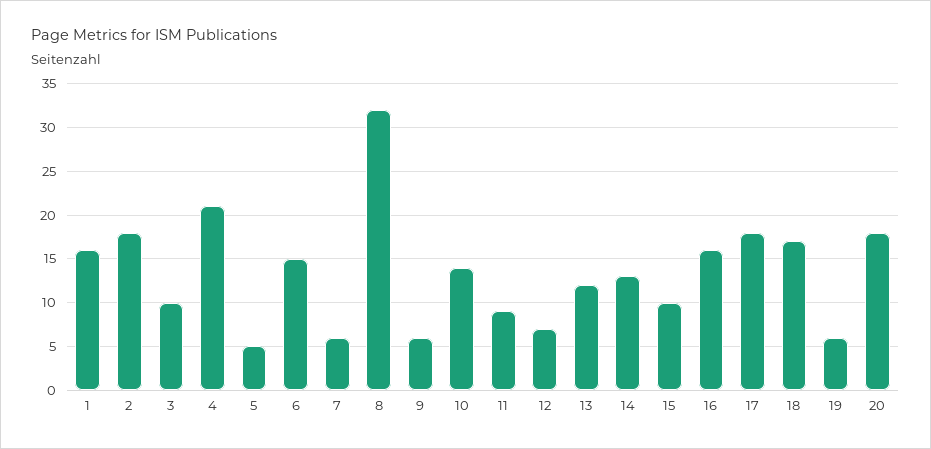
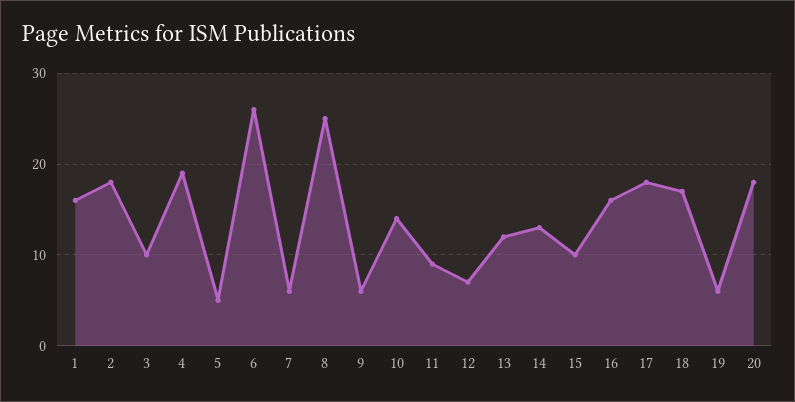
4: 21 -> 19
6: 15 -> 26
8: 32 -> 25

